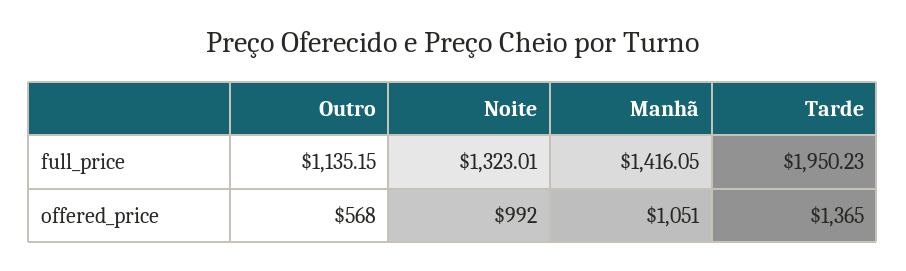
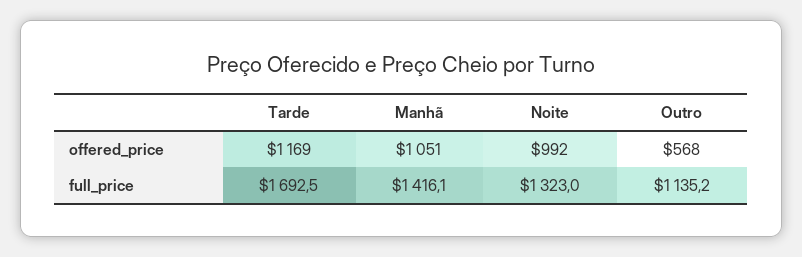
Tarde, full_price: 1950.23 -> 1692.5
Tarde, offered_price: 1365 -> 1169

